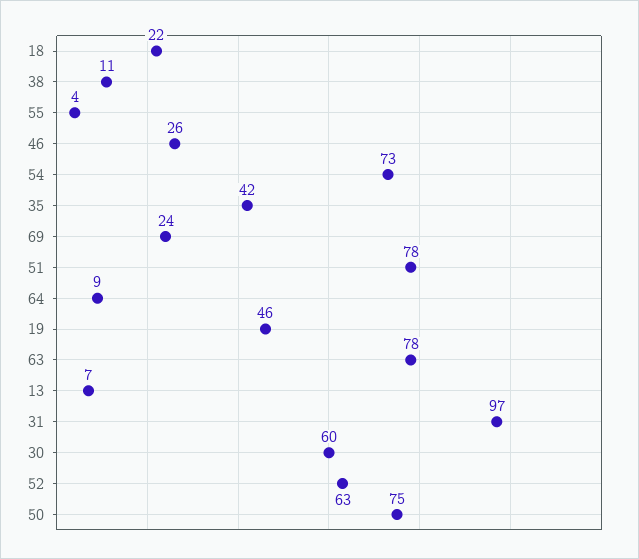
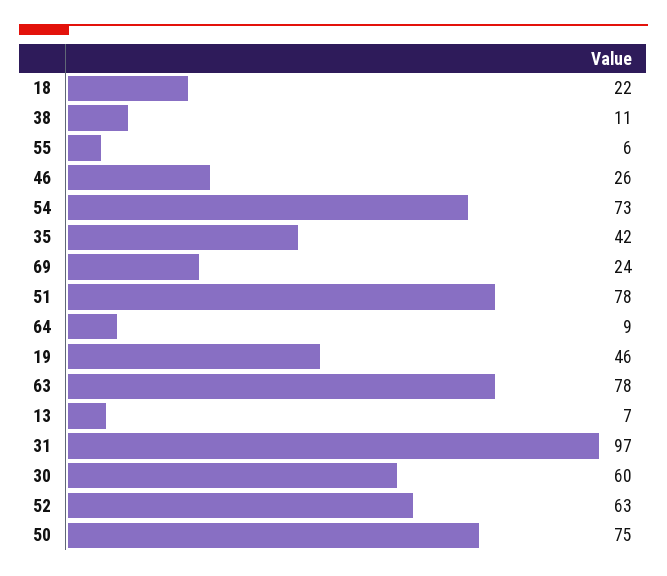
55: 4 -> 6

